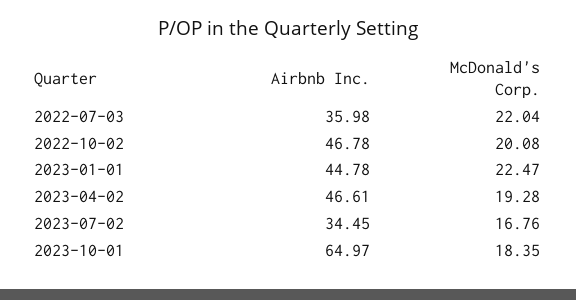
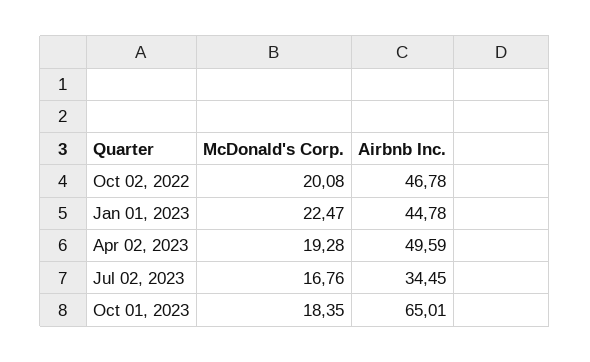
Airbnb Inc., 2022-07-03: 35.98 -> none
McDonald's Corp., 2022-07-03: 22.04 -> none
Airbnb Inc., 2023-04-02: 46.61 -> 49.59
Airbnb Inc., 2023-10-01: 64.97 -> 65.01

